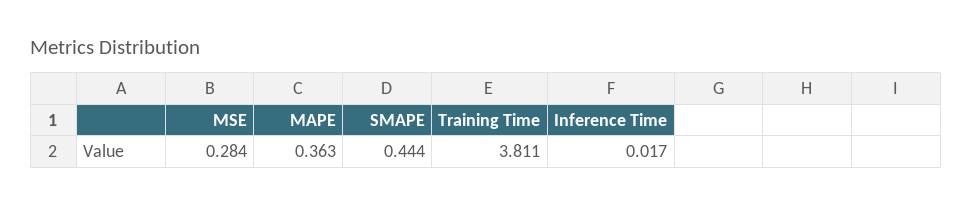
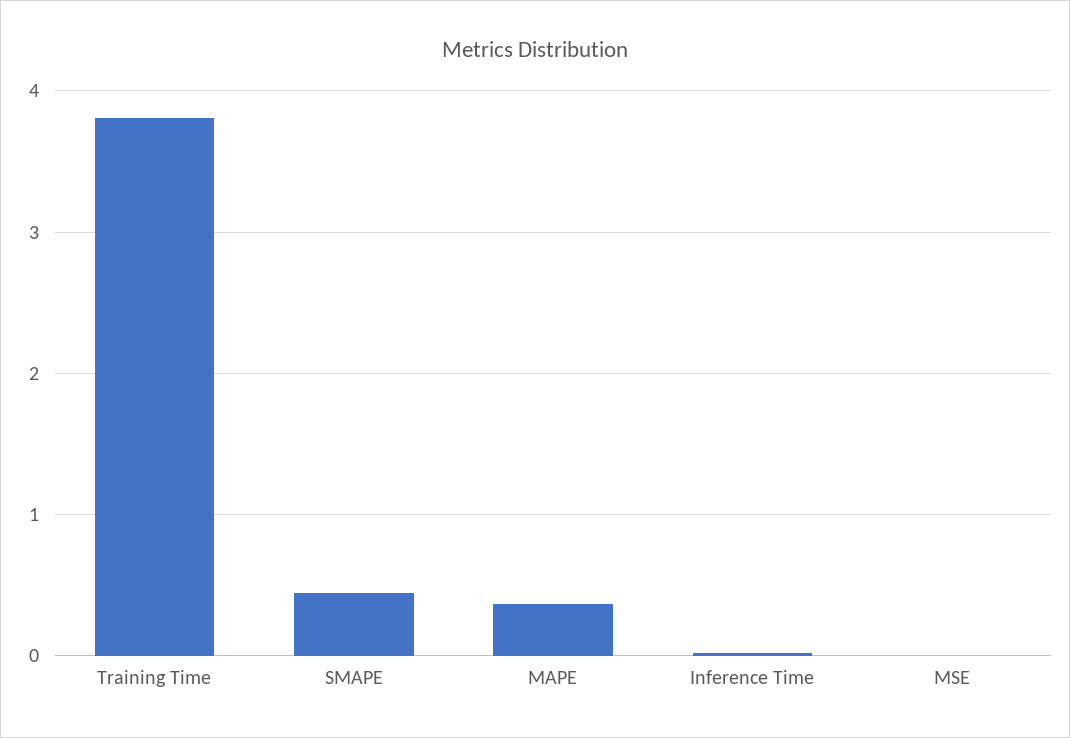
MSE: 0.284 -> 0

